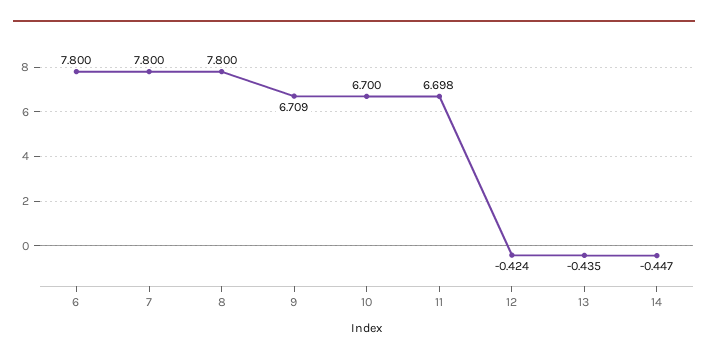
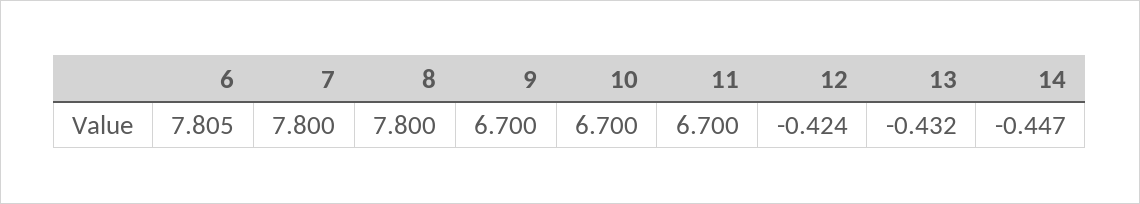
6: 7.8 -> 7.805
9: 6.709 -> 6.7
11: 6.698 -> 6.7
13: -0.435 -> -0.432

